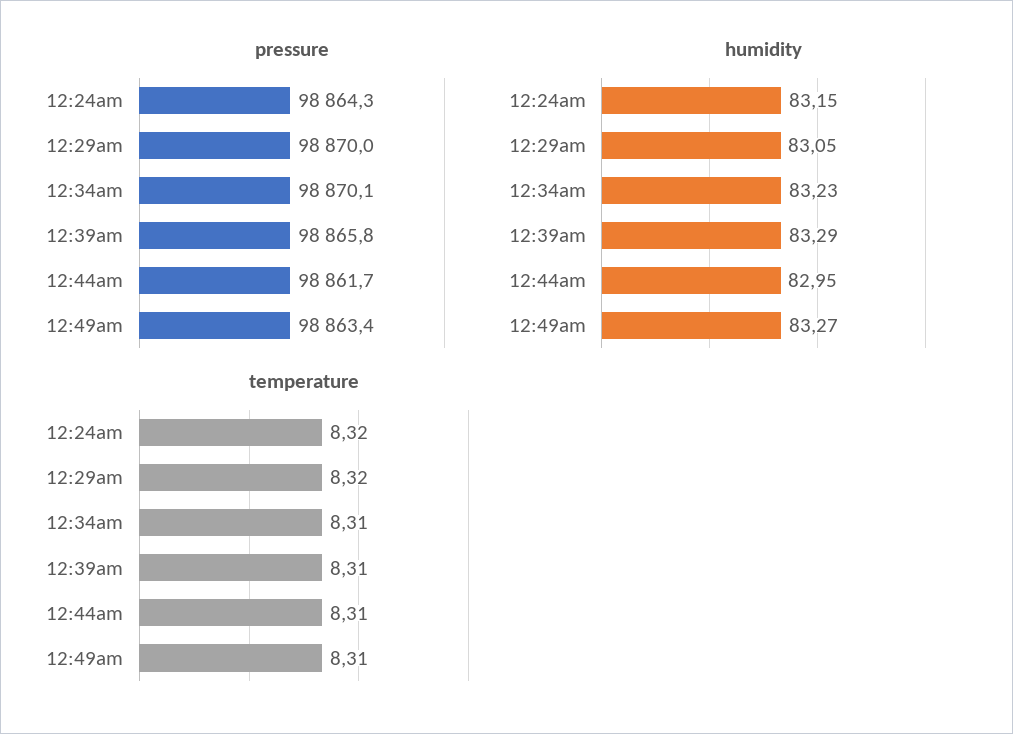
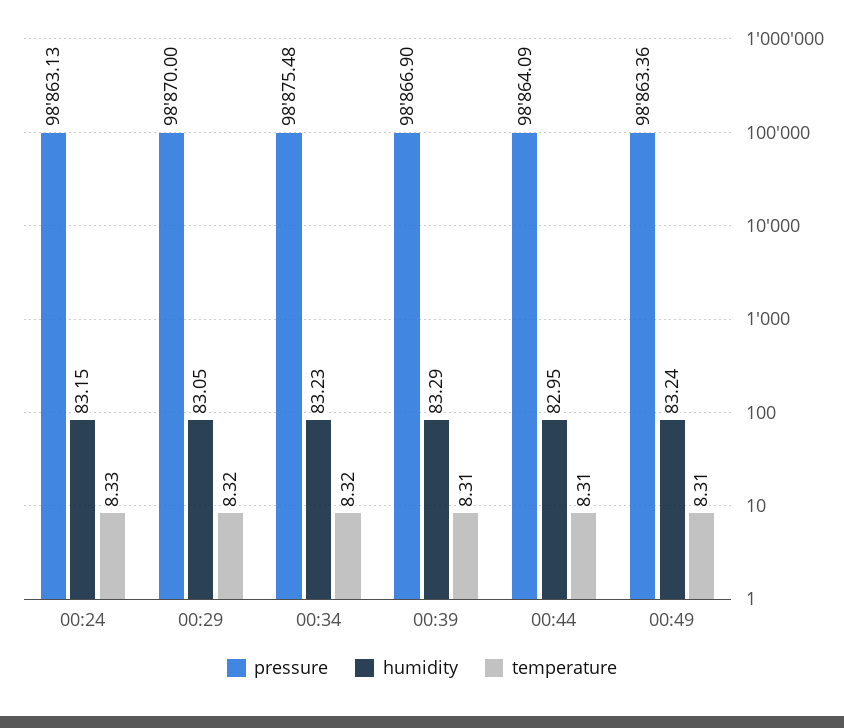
pressure, 12:24am: 98864.3 -> 98863.13
pressure, 12:34am: 98870.1 -> 98875.48
pressure, 12:39am: 98865.8 -> 98866.9
pressure, 12:44am: 98861.7 -> 98864.09
humidity, 12:49am: 83.27 -> 83.24
temperature, 12:24am: 8.32 -> 8.33
temperature, 12:34am: 8.31 -> 8.32

